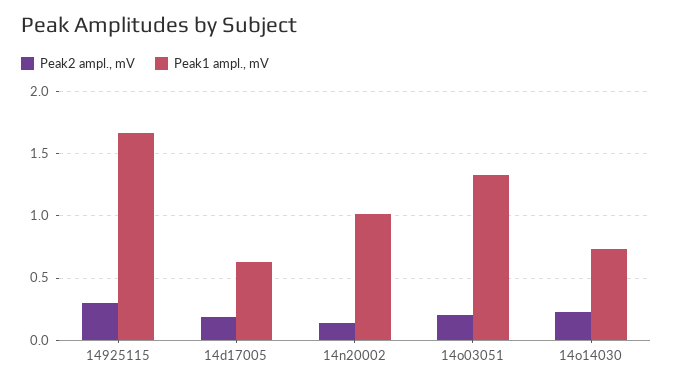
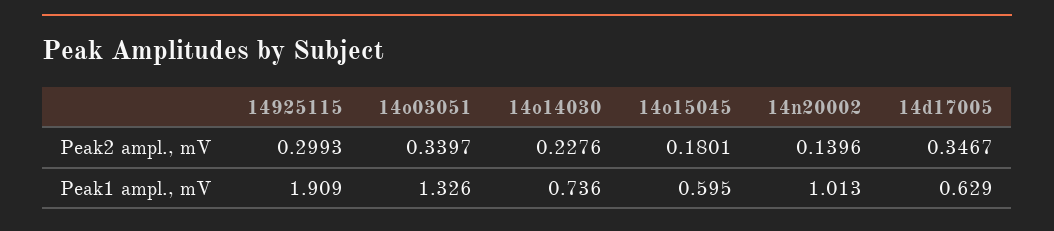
Peak1 ampl., mV, 14925115: 1.65 -> 1.909
Peak2 ampl., mV, 14d17005: 0.2 -> 0.3467
Peak2 ampl., mV, 14o03051: 0.2 -> 0.3397
Peak2 ampl., mV, 14o15045: none -> 0.1801
Peak1 ampl., mV, 14o15045: none -> 0.595

